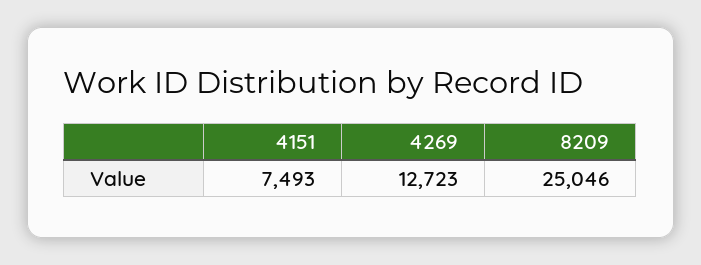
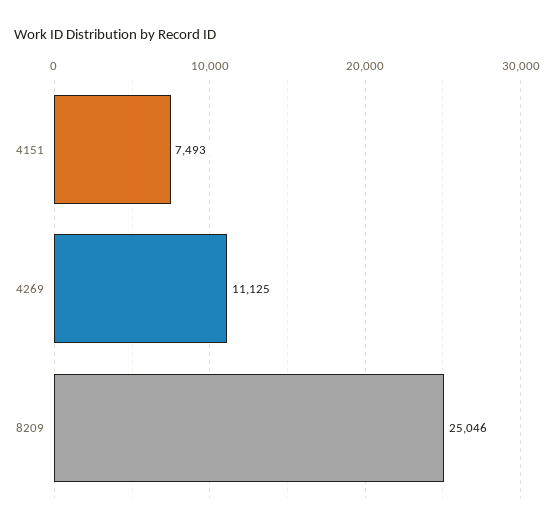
4269: 12723 -> 11125

